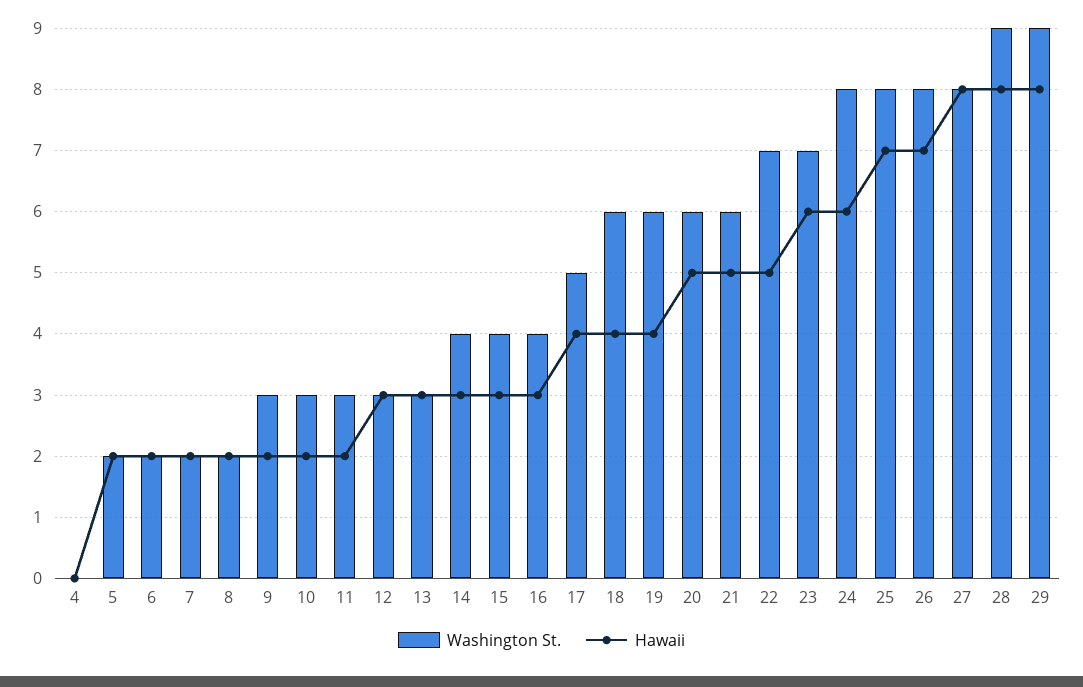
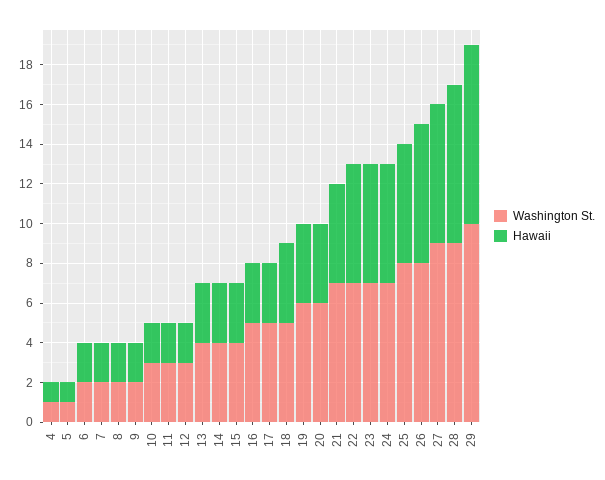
Washington St., 4: 0 -> 1
Hawaii, 4: 0 -> 1
Washington St., 5: 2 -> 1
Hawaii, 5: 2 -> 1
Washington St., 9: 3 -> 2
Hawaii, 12: 3 -> 2
Washington St., 13: 3 -> 4
Washington St., 16: 4 -> 5
Hawaii, 17: 4 -> 3
Washington St., 18: 6 -> 5
Hawaii, 20: 5 -> 4
Washington St., 21: 6 -> 7
Hawaii, 22: 5 -> 6
Washington St., 24: 8 -> 7
Hawaii, 25: 7 -> 6
Washington St., 27: 8 -> 9
Hawaii, 27: 8 -> 7
Washington St., 29: 9 -> 10
Hawaii, 29: 8 -> 9

